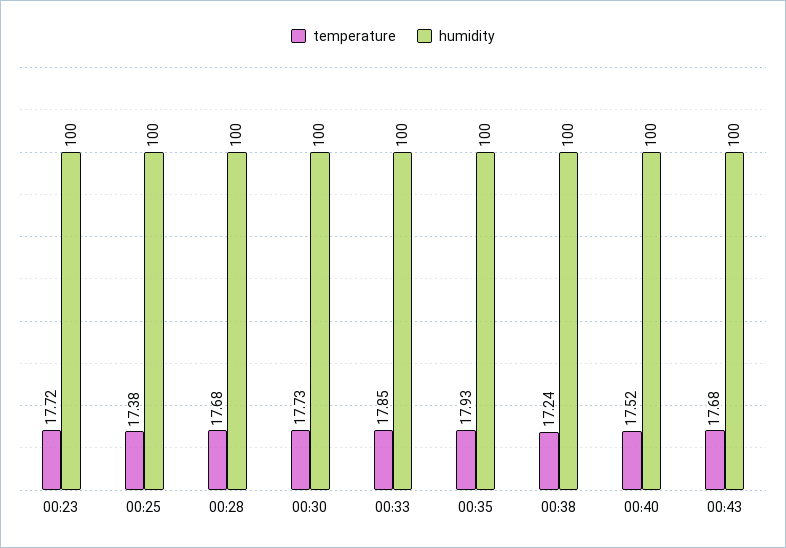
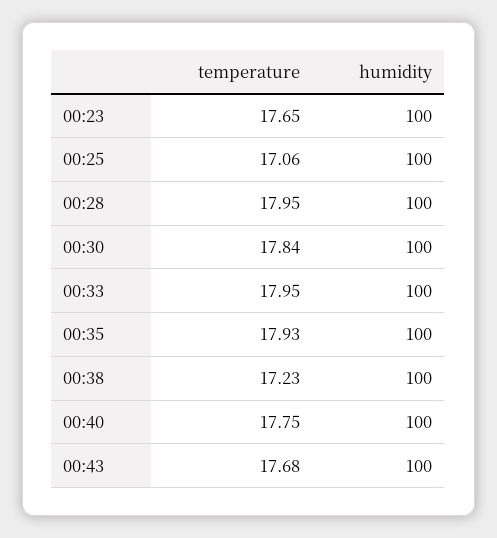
temperature, 00:23: 17.72 -> 17.65
temperature, 00:25: 17.38 -> 17.06
temperature, 00:28: 17.68 -> 17.95
temperature, 00:30: 17.73 -> 17.84
temperature, 00:33: 17.85 -> 17.95
temperature, 00:38: 17.24 -> 17.23
temperature, 00:40: 17.52 -> 17.75

